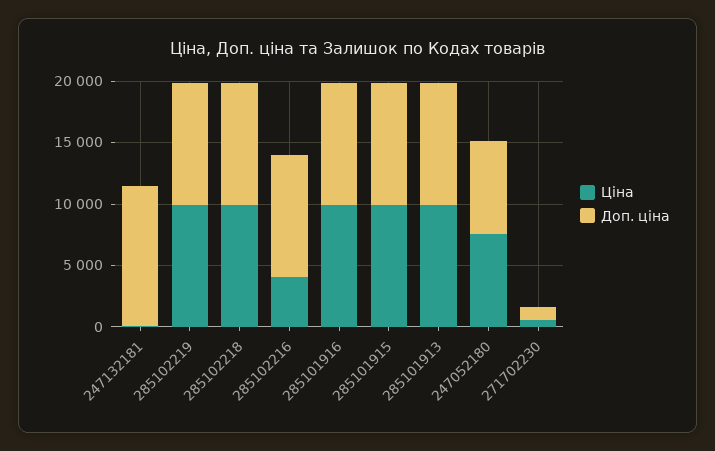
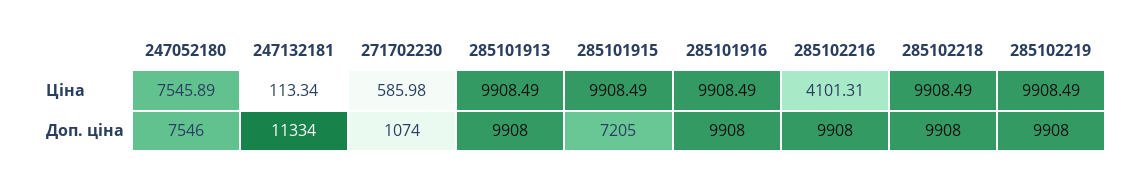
Доп. ціна, 285101915: 10000 -> 7205

